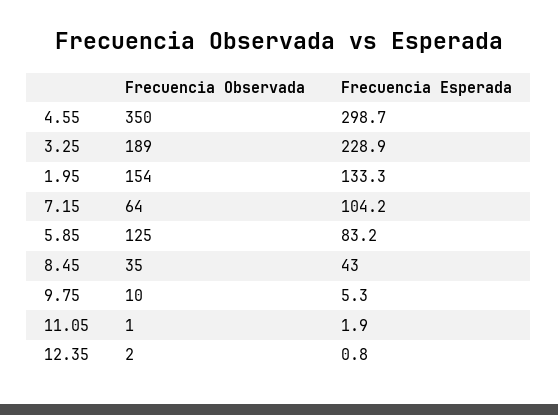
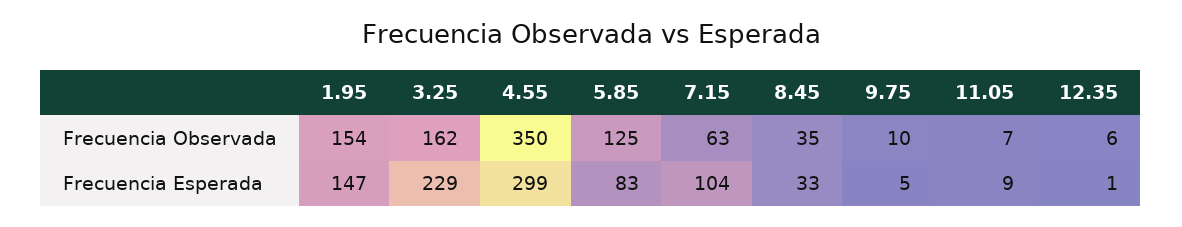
Frecuencia Observada, 3.25: 189 -> 162
Frecuencia Esperada, 1.95: 133.3 -> 147
Frecuencia Observada, 7.15: 64 -> 63
Frecuencia Esperada, 8.45: 43 -> 33
Frecuencia Observada, 11.05: 1 -> 7
Frecuencia Esperada, 11.05: 1.9 -> 9
Frecuencia Observada, 12.35: 2 -> 6

